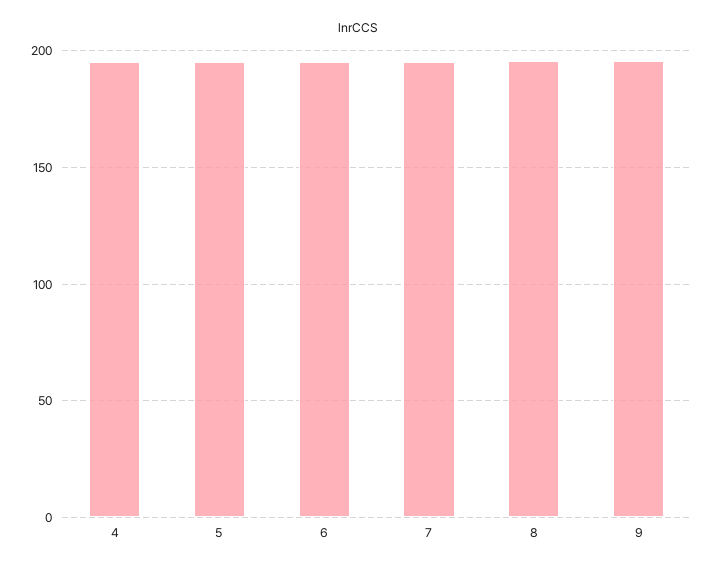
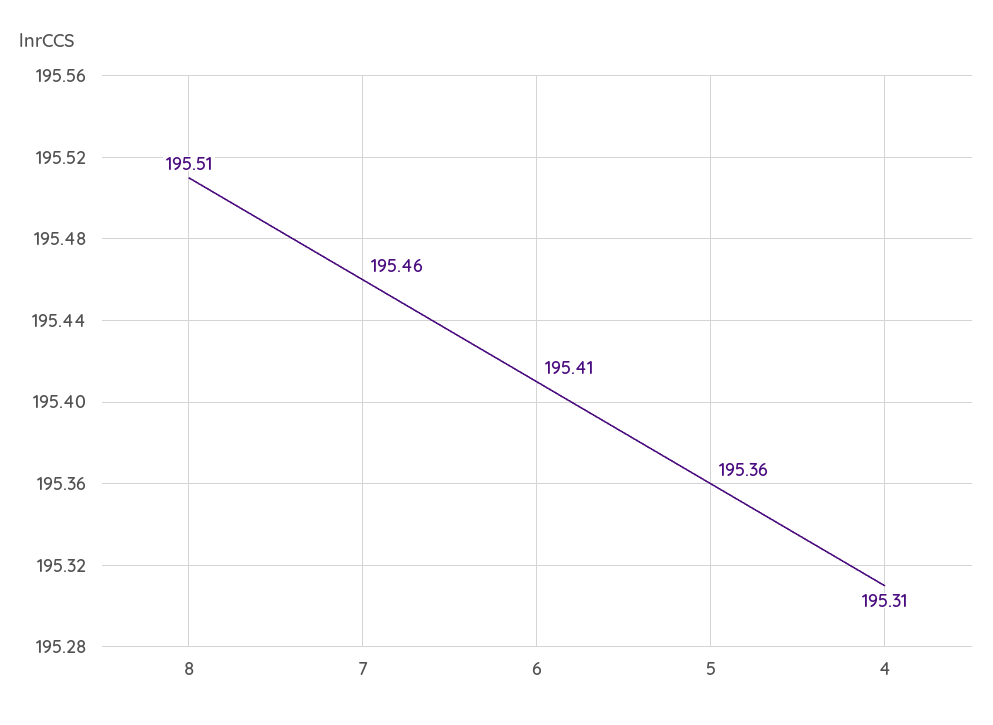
9: 195 -> none

